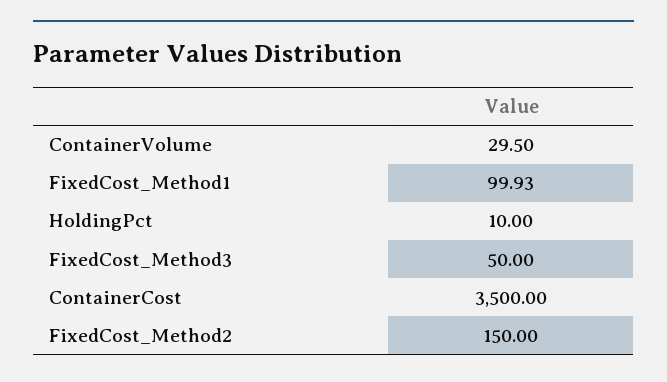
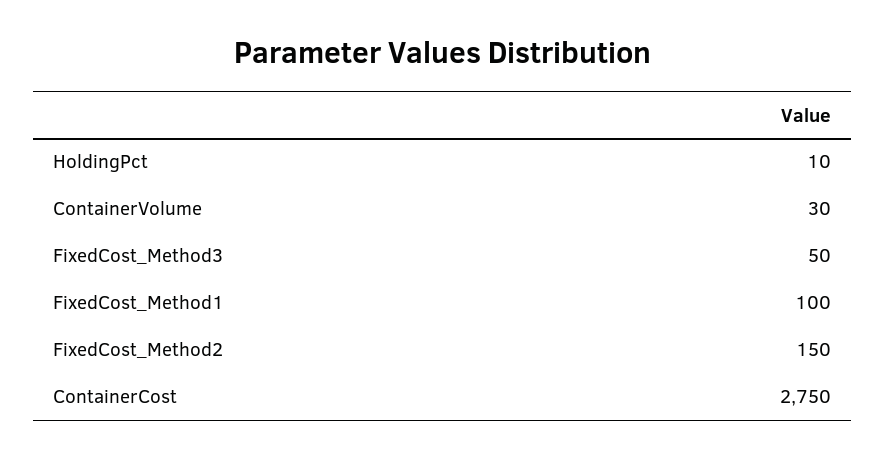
ContainerVolume: 29.5 -> 30
FixedCost_Method1: 99.93 -> 100
ContainerCost: 3500 -> 2750

